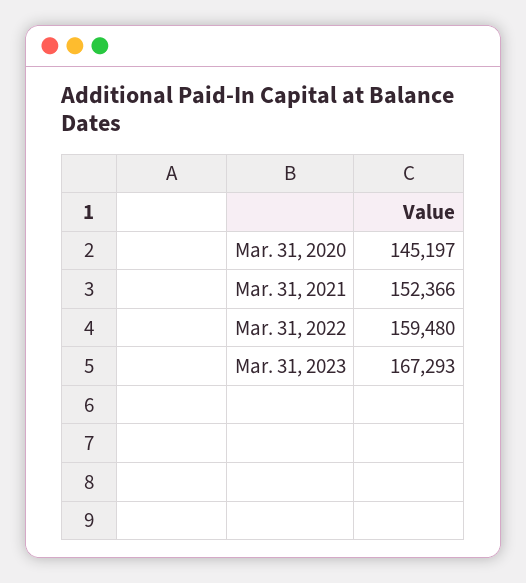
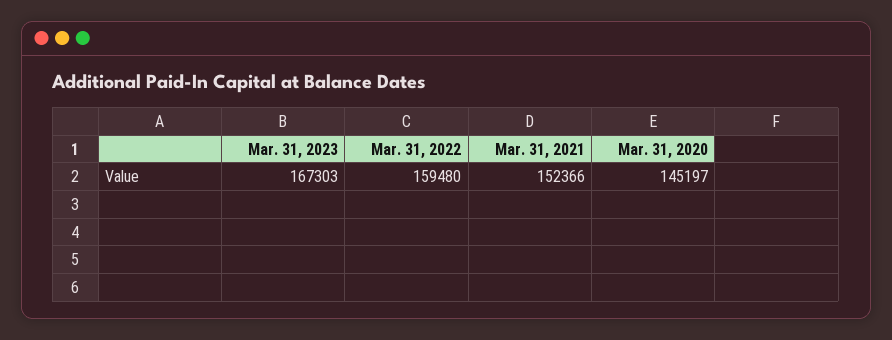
Mar. 31, 2023: 167293 -> 167303

